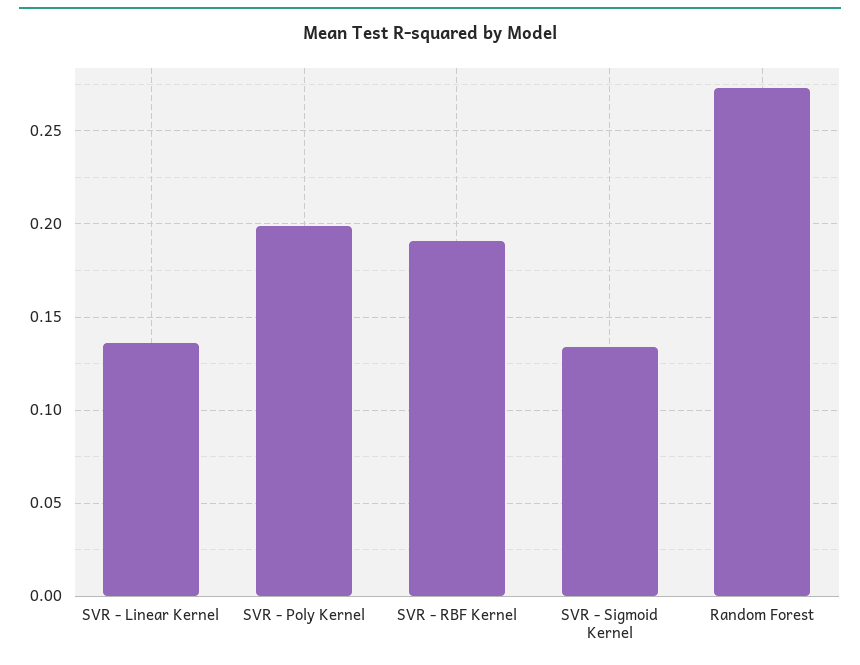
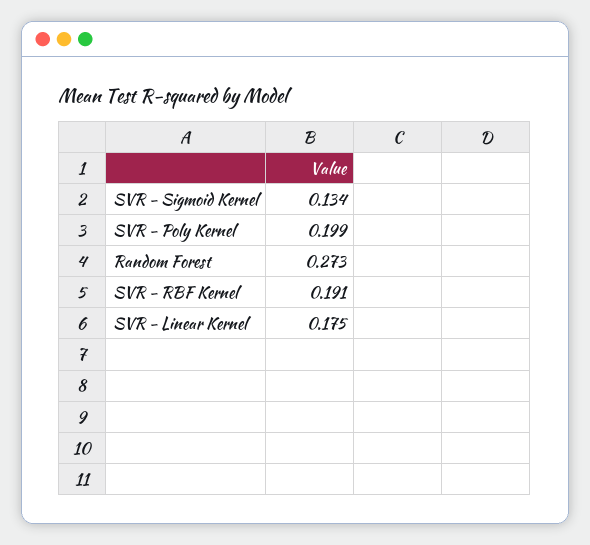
SVR - Linear Kernel: 0.135 -> 0.175

